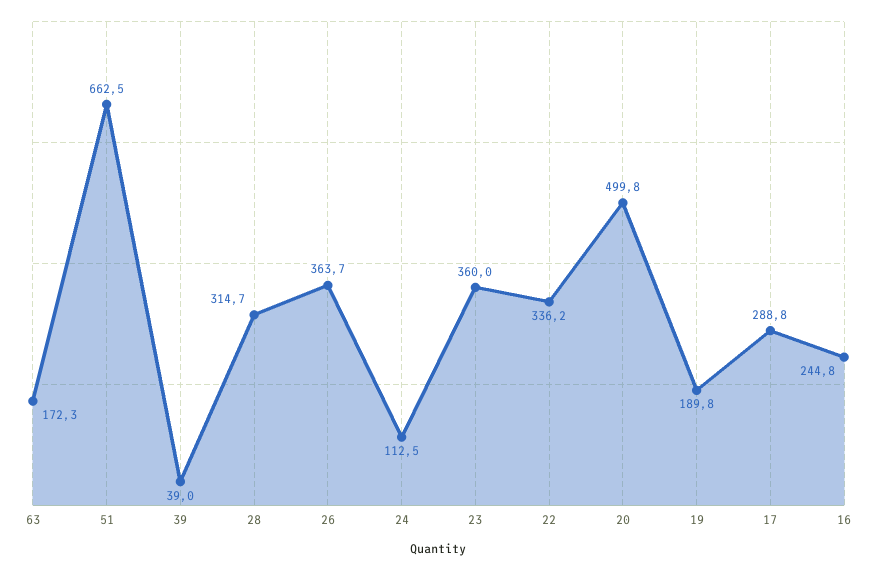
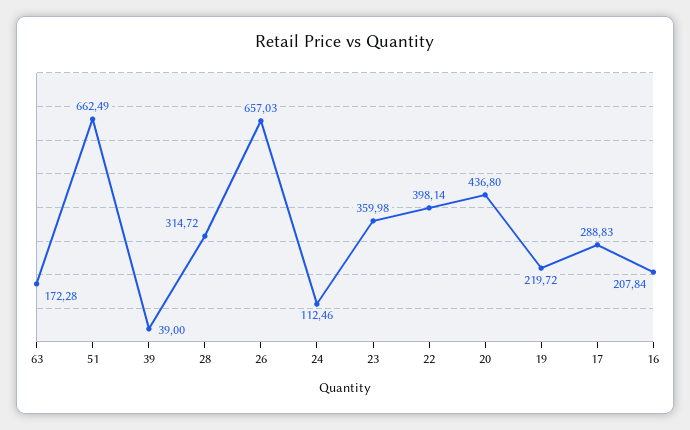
26: 363.7 -> 657.03
22: 336.2 -> 398.14
20: 499.8 -> 436.8
19: 189.8 -> 219.72
16: 244.8 -> 207.84

